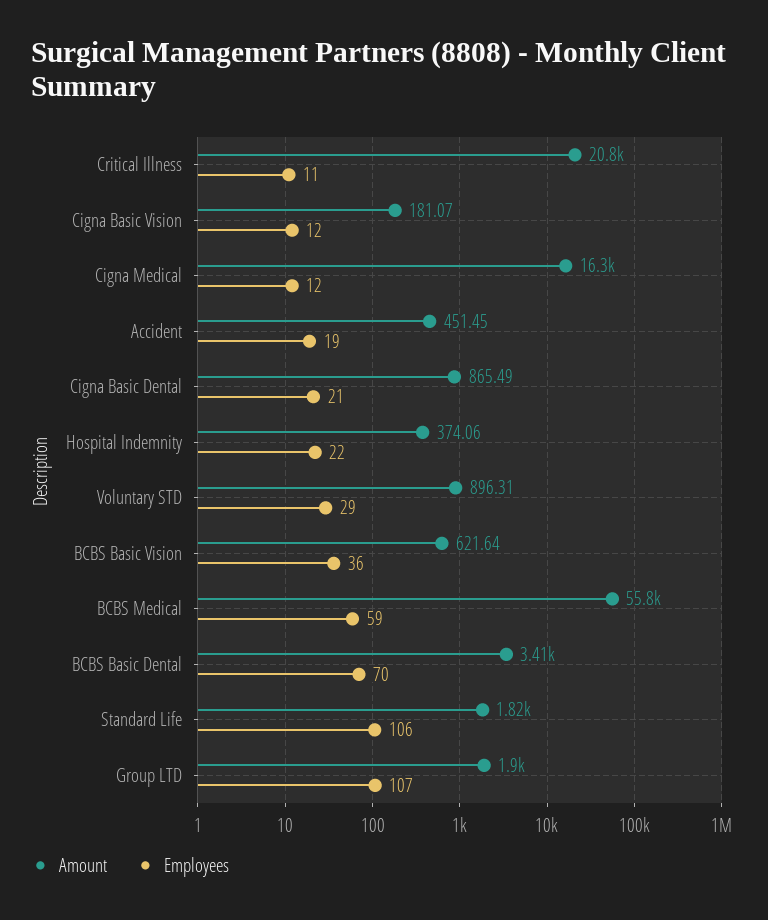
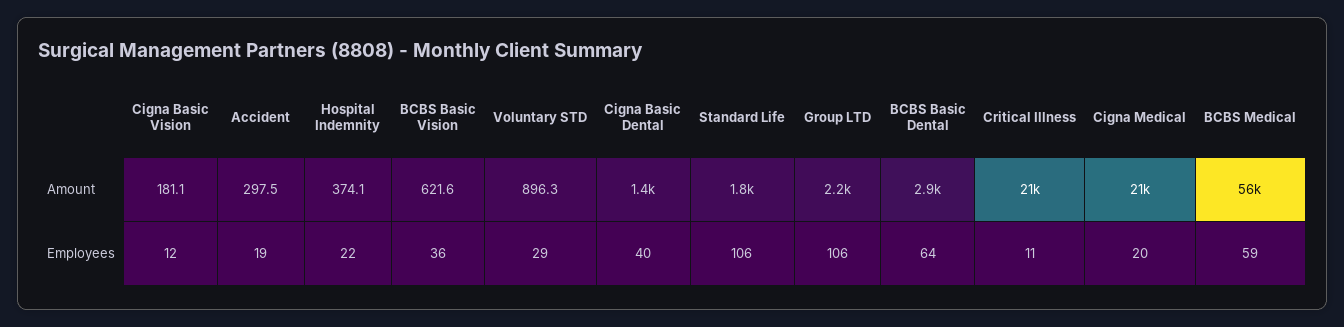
Amount, Cigna Medical: 16300 -> 21000
Employees, Cigna Medical: 12 -> 20
Amount, Accident: 451.45 -> 297.5
Amount, Cigna Basic Dental: 865.49 -> 1400
Employees, Cigna Basic Dental: 21 -> 40
Amount, BCBS Basic Dental: 3410 -> 2900
Employees, BCBS Basic Dental: 70 -> 64
Amount, Group LTD: 1900 -> 2200
Employees, Group LTD: 107 -> 106

